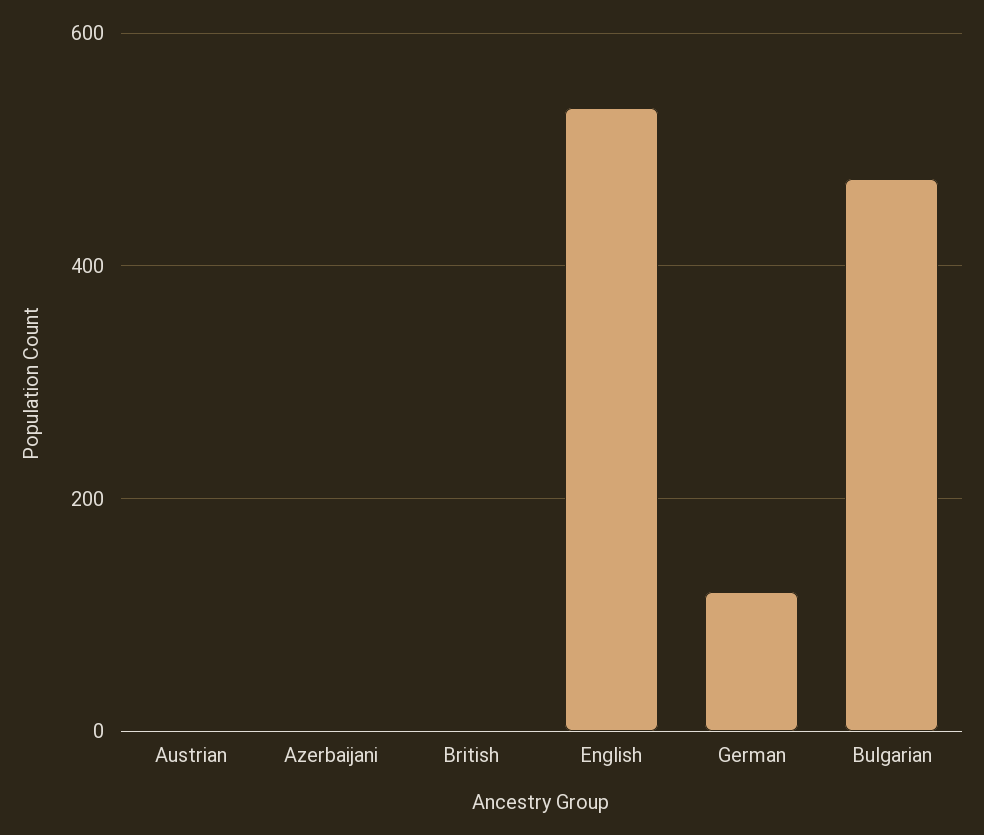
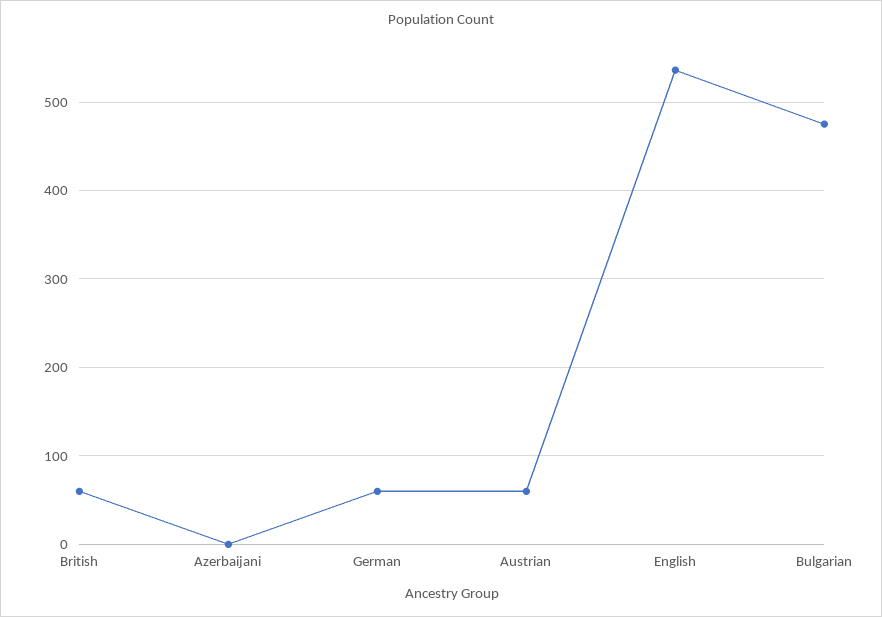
Austrian: 0 -> 60
British: 0 -> 60
German: 120 -> 60

